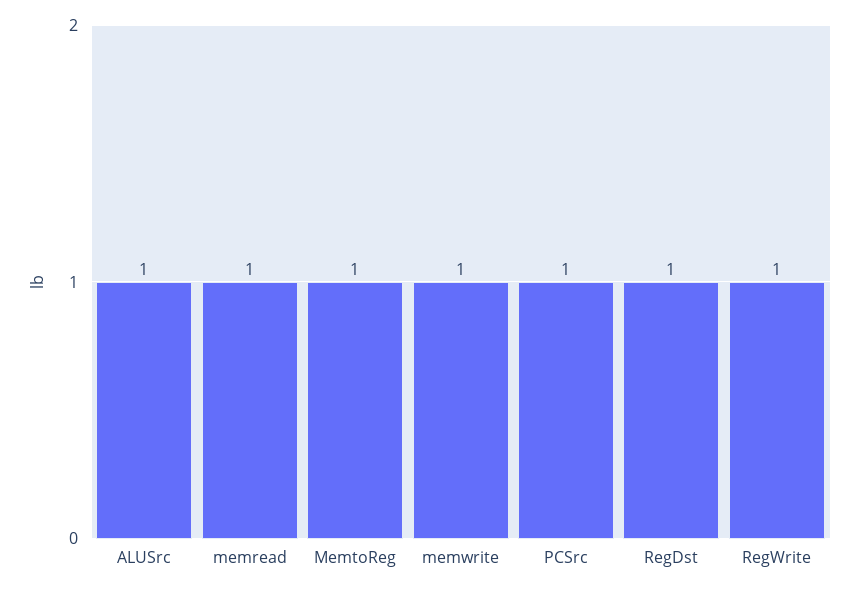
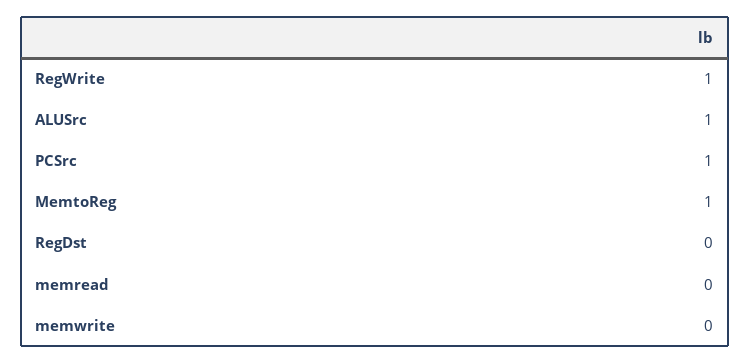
memread: 1 -> 0
memwrite: 1 -> 0
RegDst: 1 -> 0

